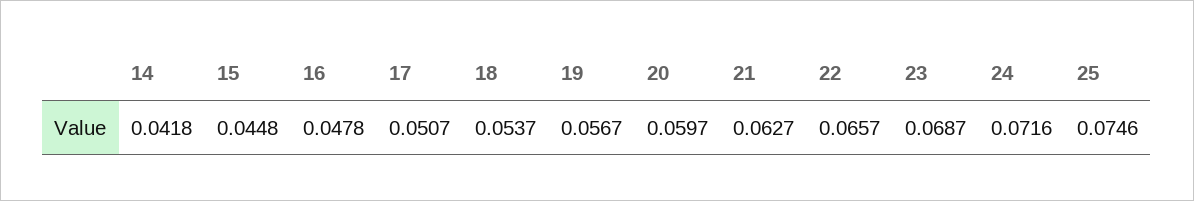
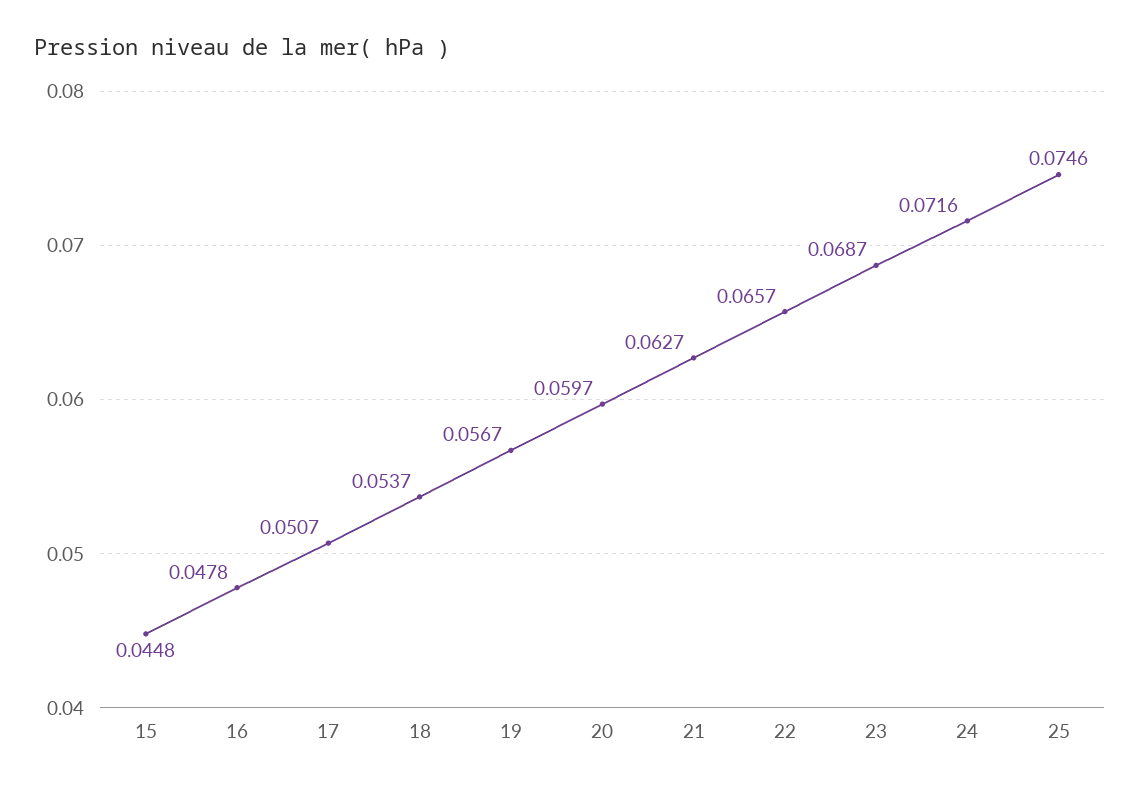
14: 0.0418 -> none

